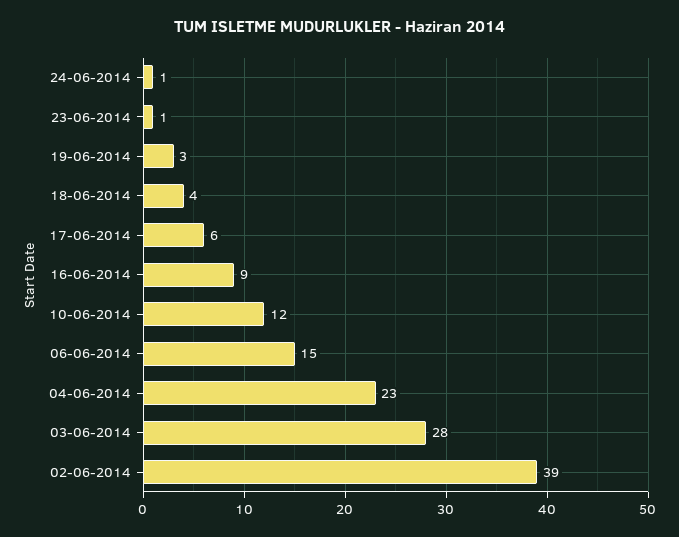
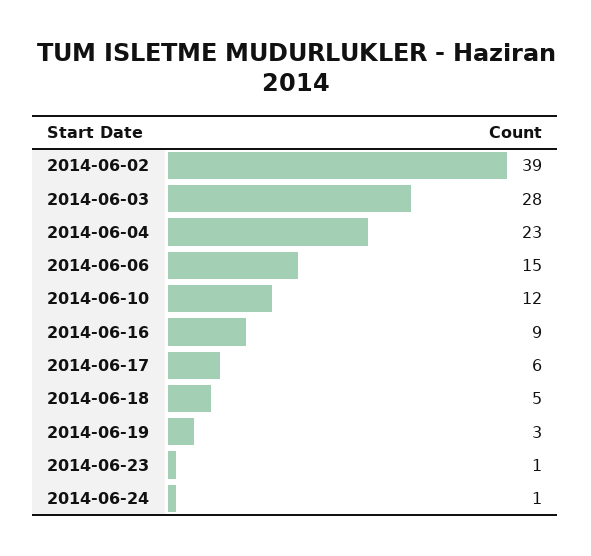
18-06-2014: 4 -> 5

